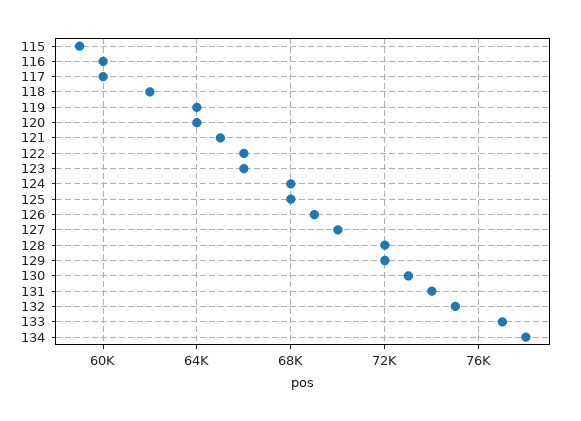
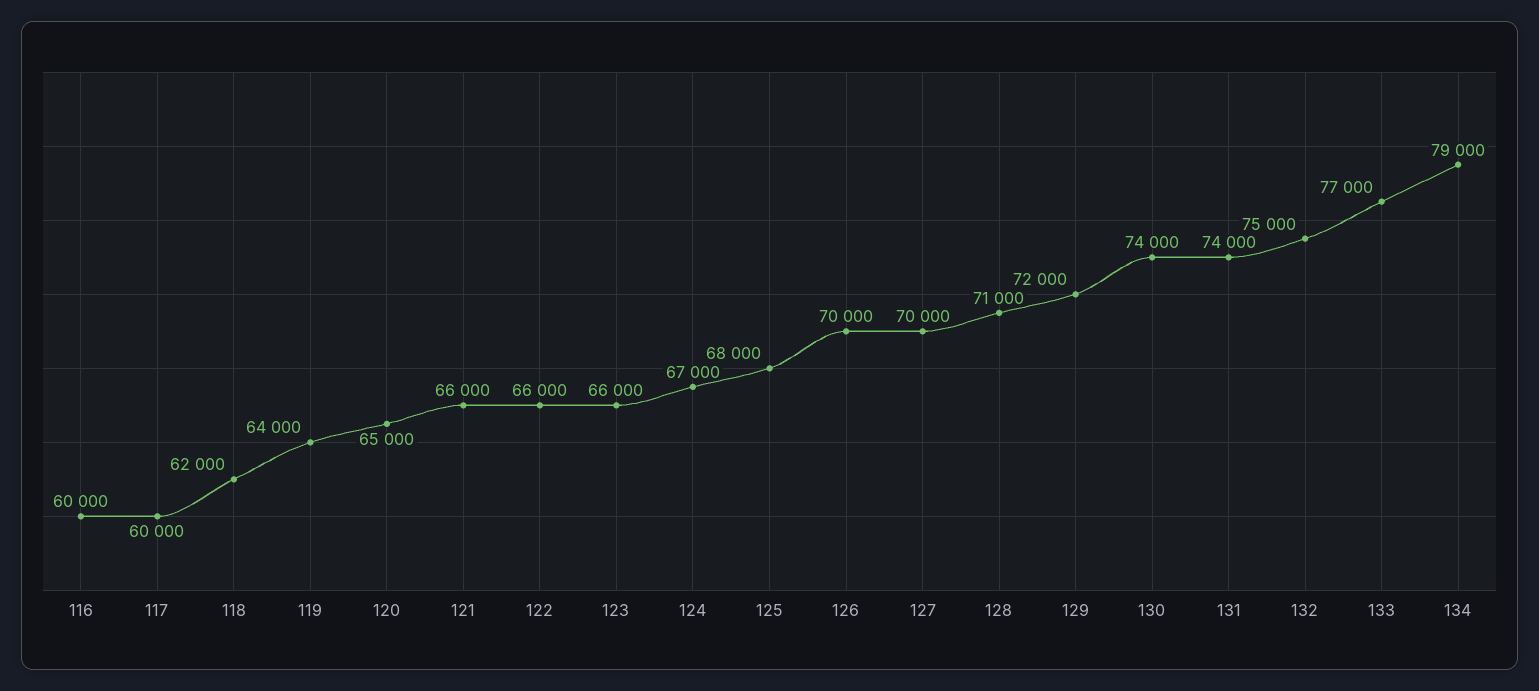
115: 59000 -> none
120: 64000 -> 65000
121: 65000 -> 66000
124: 68000 -> 67000
126: 69000 -> 70000
128: 72000 -> 71000
130: 73000 -> 74000
134: 78000 -> 79000

